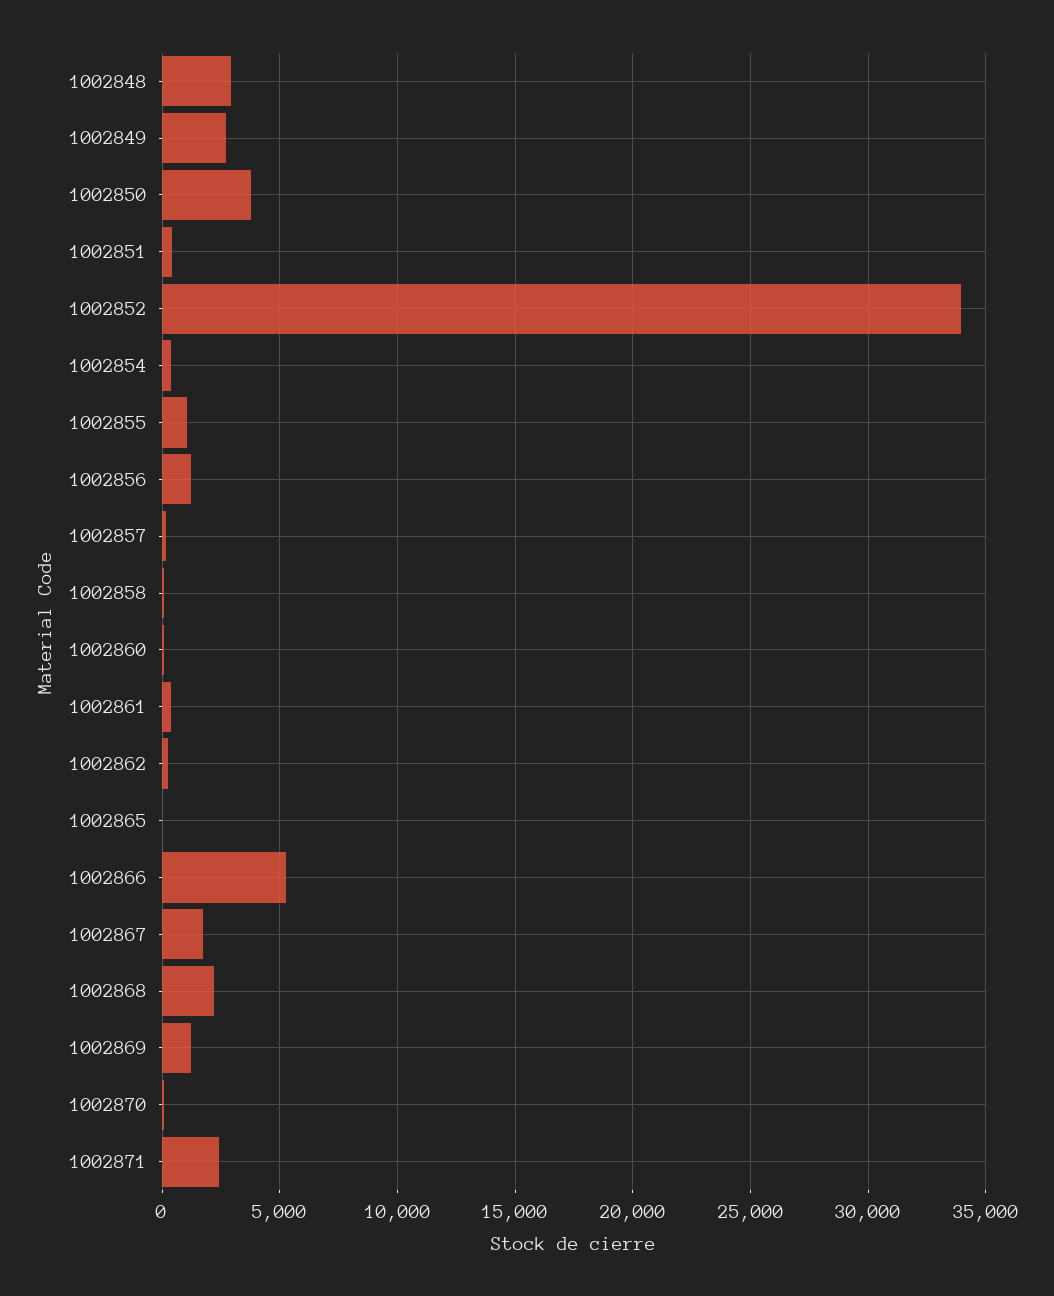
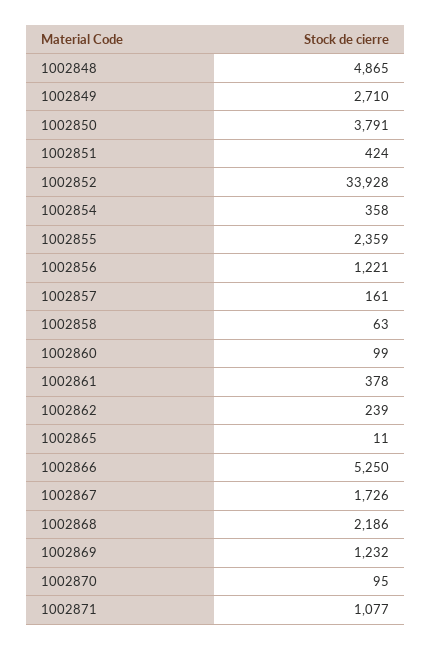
1002848: 3000 -> 4865
1002855: 1000 -> 2359
1002871: 2500 -> 1077

